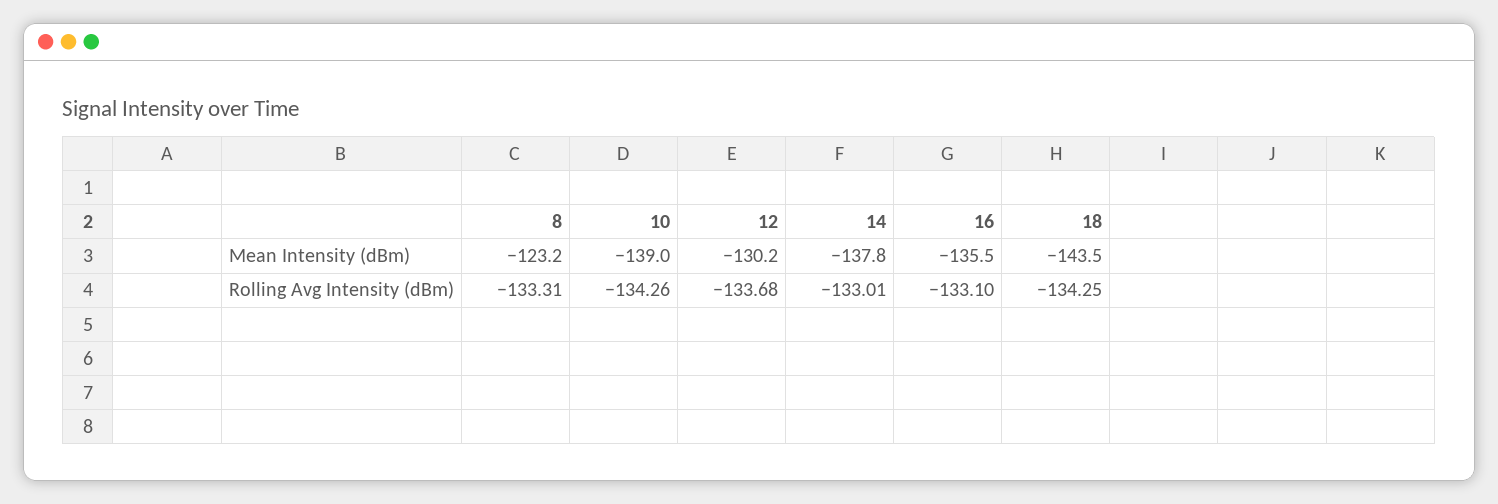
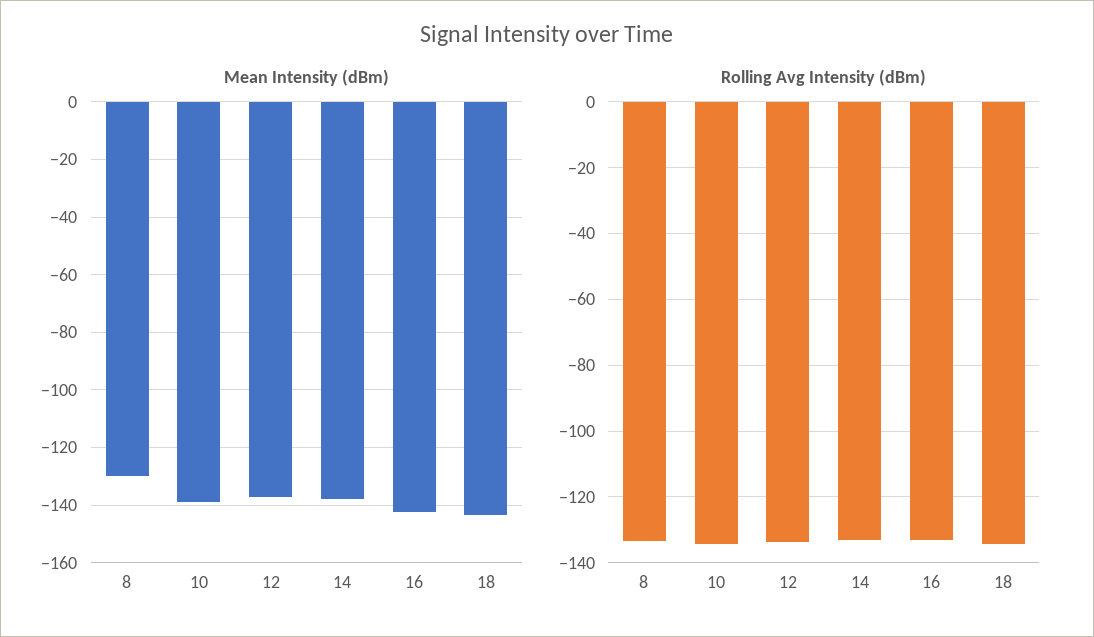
Mean Intensity (dBm), 8: -123.2 -> -130
Mean Intensity (dBm), 12: -130.2 -> -137.5
Mean Intensity (dBm), 16: -135.5 -> -142.5

